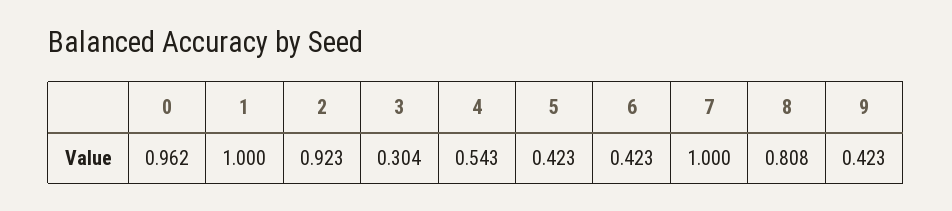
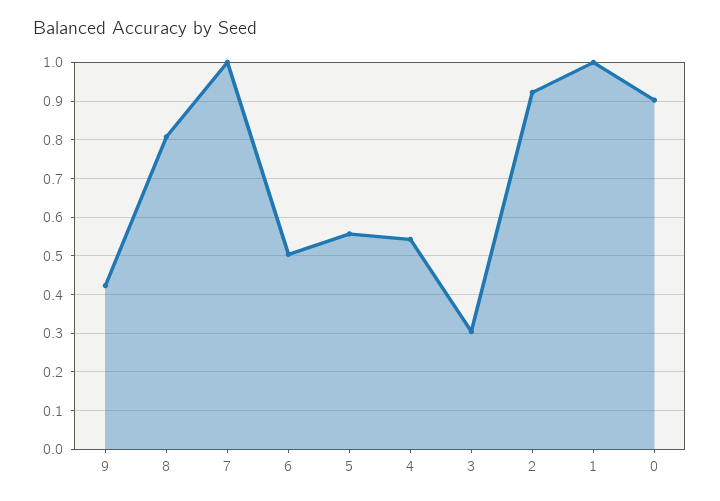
0: 0.962 -> 0.9
5: 0.423 -> 0.56
6: 0.423 -> 0.5

